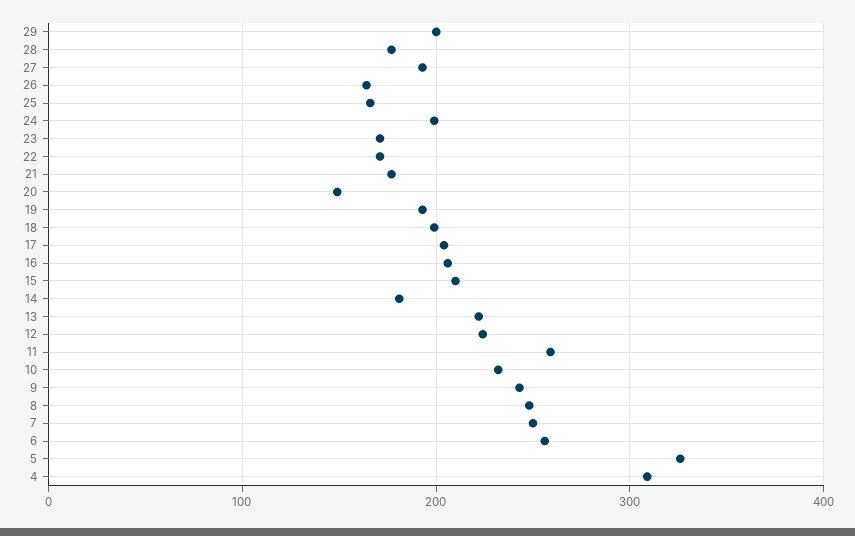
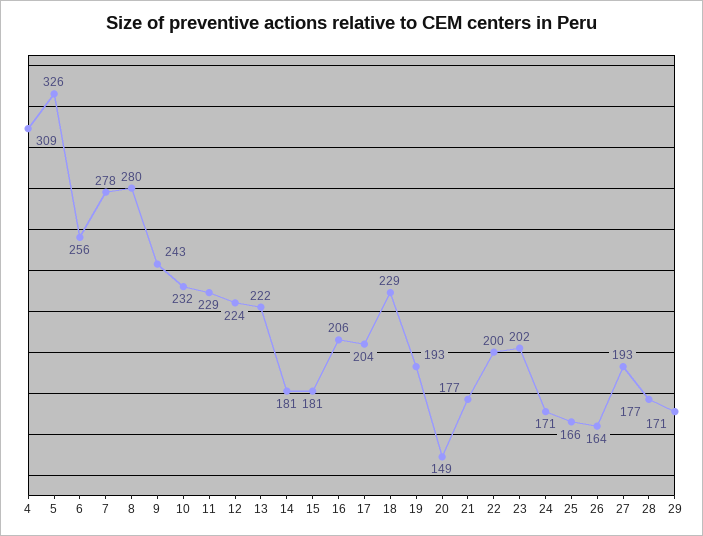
29: 200 -> 171
24: 200 -> 171
23: 170 -> 202
22: 170 -> 200
18: 200 -> 229
15: 210 -> 181
11: 260 -> 229
8: 250 -> 280
7: 250 -> 278

